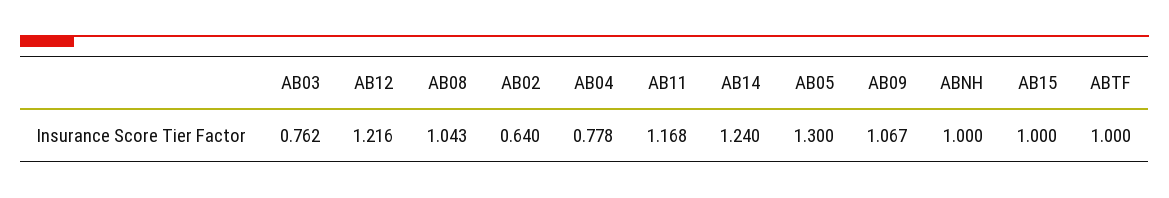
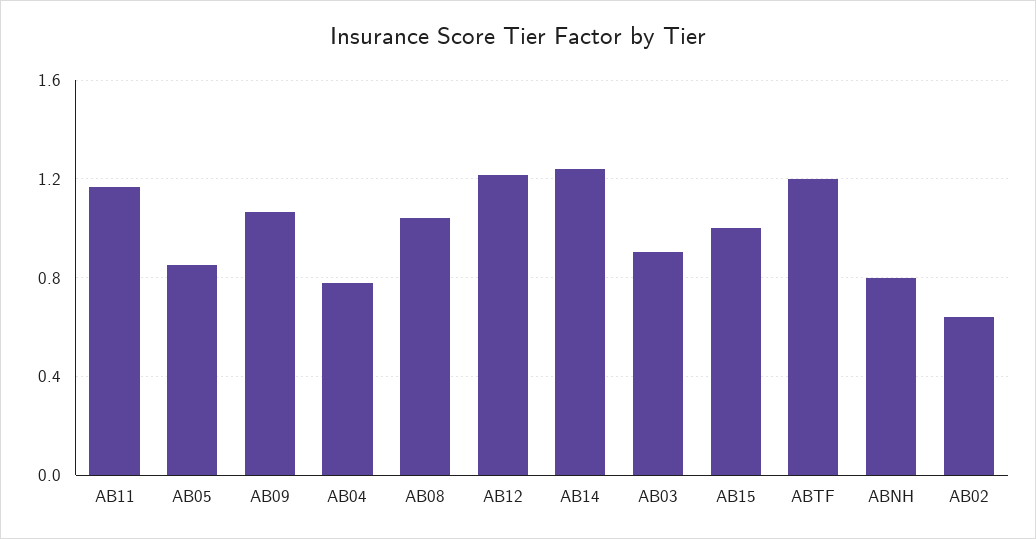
AB03: 0.762 -> 0.9
AB05: 1.3 -> 0.85
ABNH: 1 -> 0.8
ABTF: 1 -> 1.2

